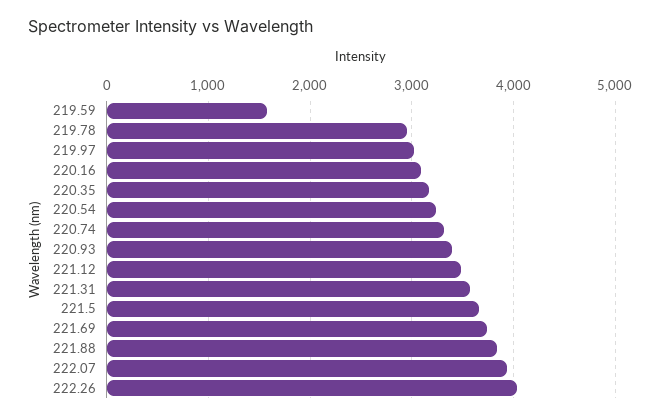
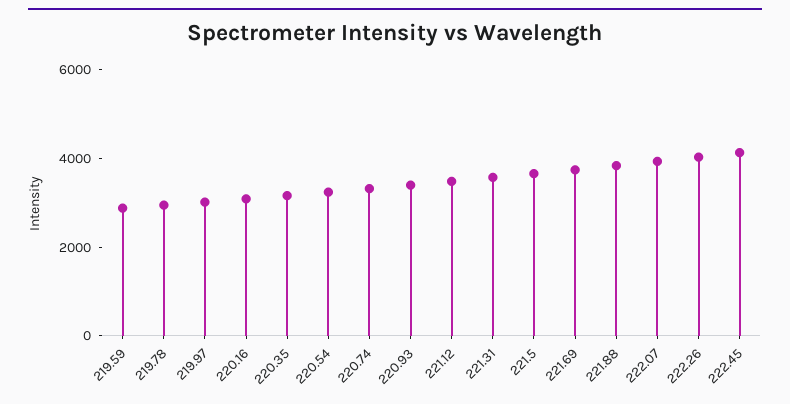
219.59: 1600 -> 3000
222.45: none -> 4000

